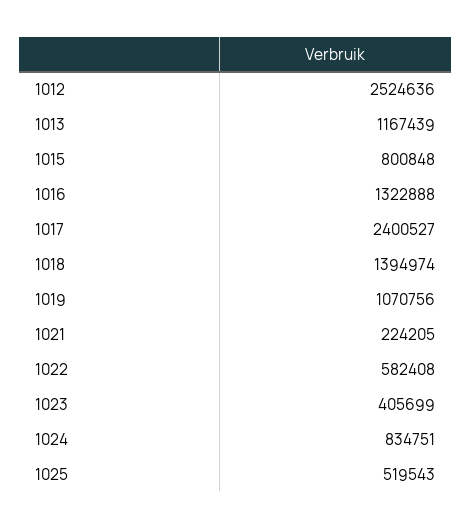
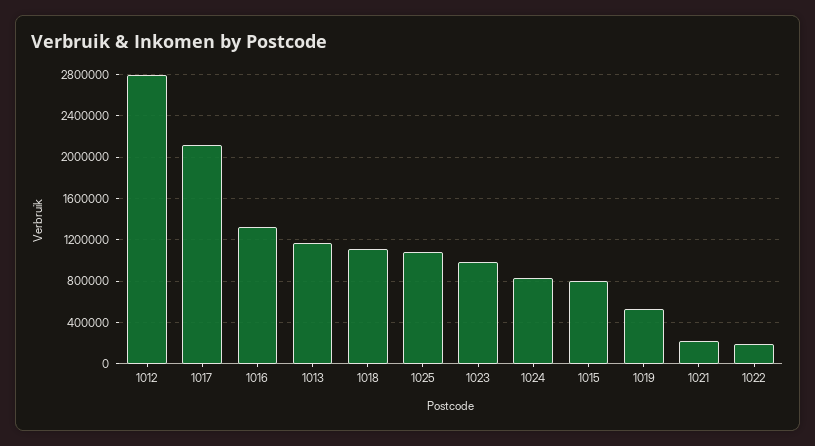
1012: 2524636 -> 2800000
1017: 2400527 -> 2100000
1018: 1394974 -> 1100000
1019: 1070756 -> 500000
1022: 582408 -> 200000
1023: 405699 -> 1000000
1025: 519543 -> 1100000

